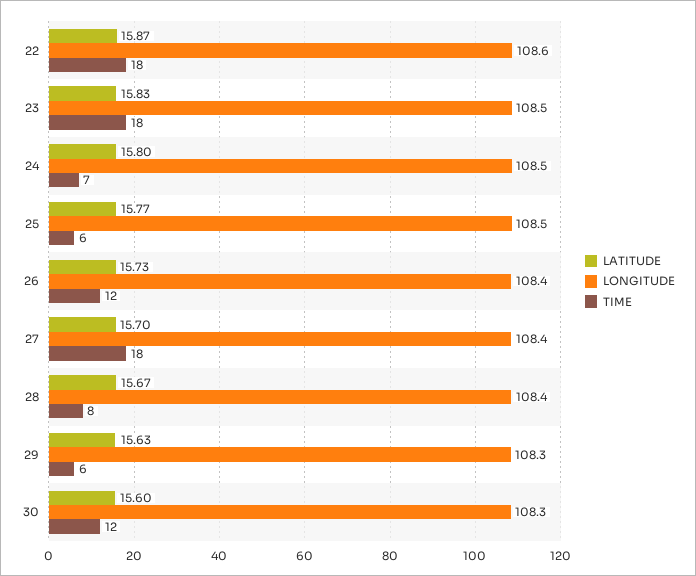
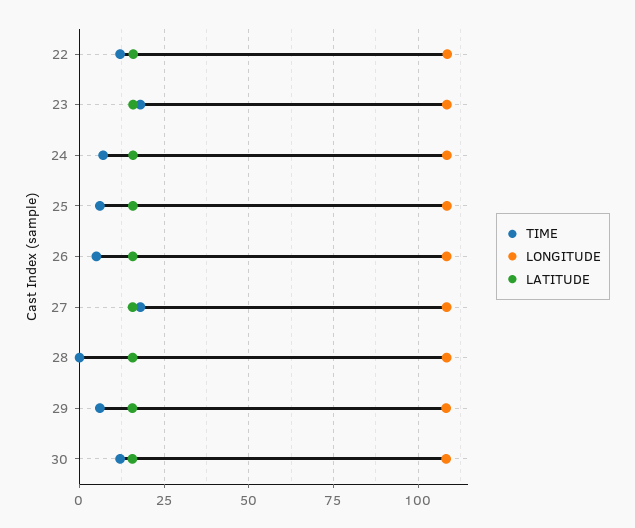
TIME, 22: 18 -> 12.5
TIME, 26: 12 -> 5
TIME, 28: 8 -> 0

